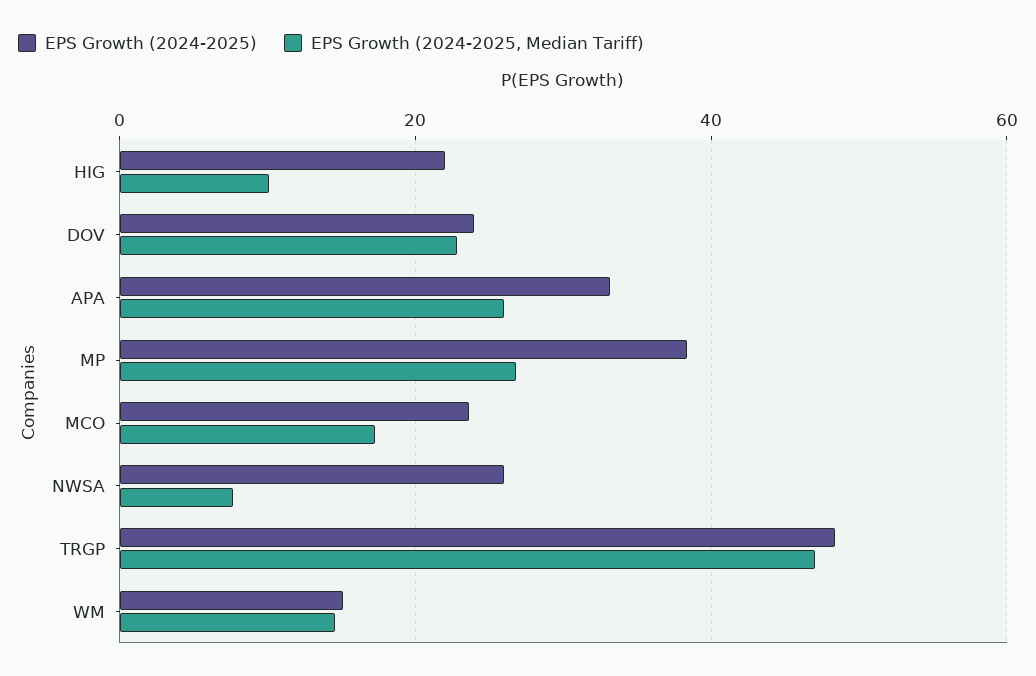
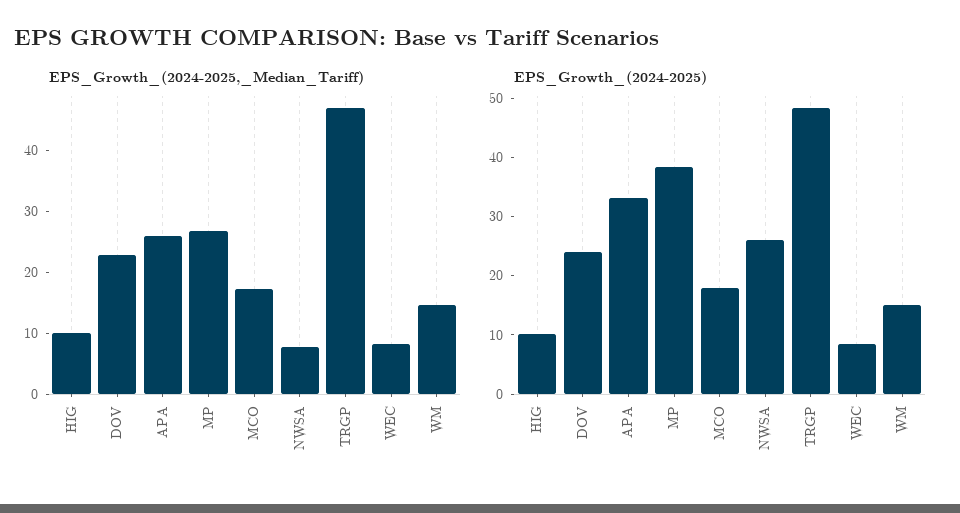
EPS Growth (2024-2025), HIG: 22 -> 10
EPS Growth (2024-2025), MCO: 24 -> 18
EPS Growth (2024-2025, Median Tariff), WEC: none -> 8
EPS Growth (2024-2025), WEC: none -> 8

